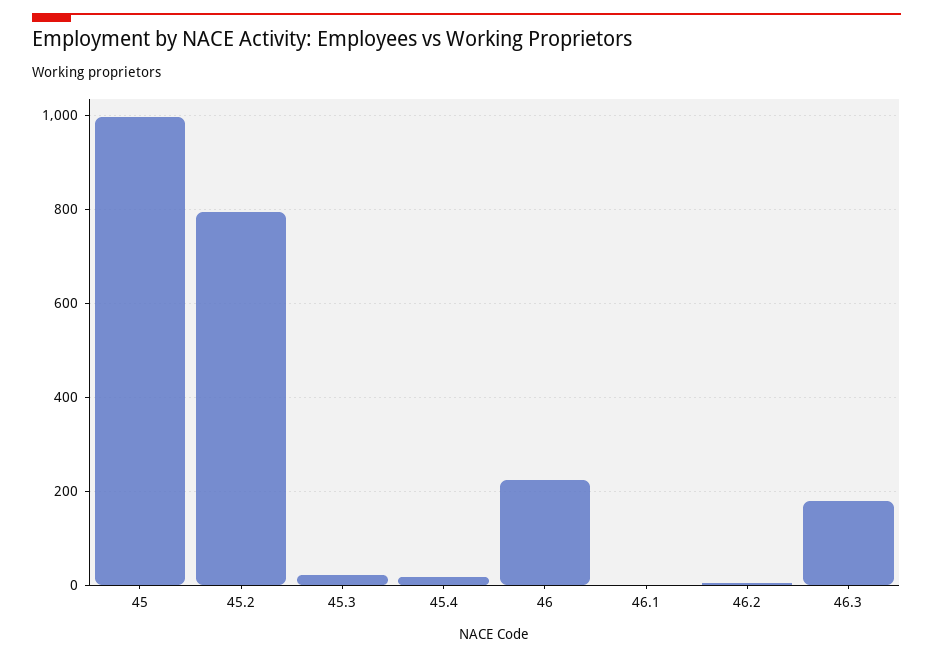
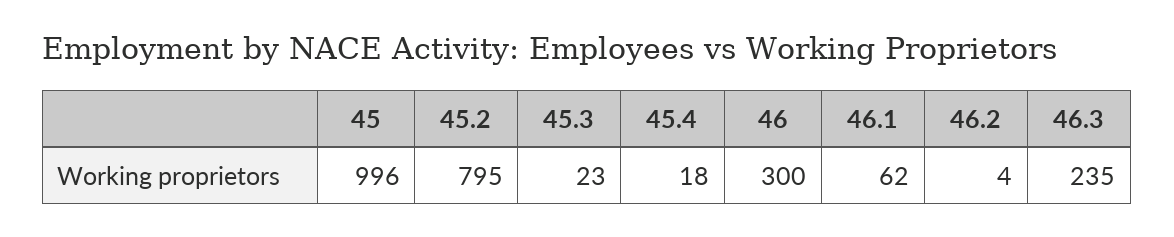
46: 220 -> 300
46.1: 0 -> 62
46.3: 180 -> 235

